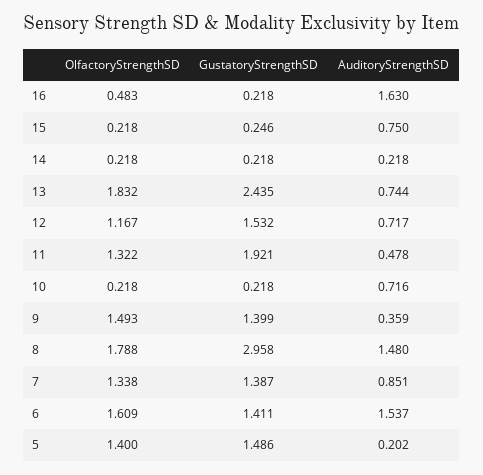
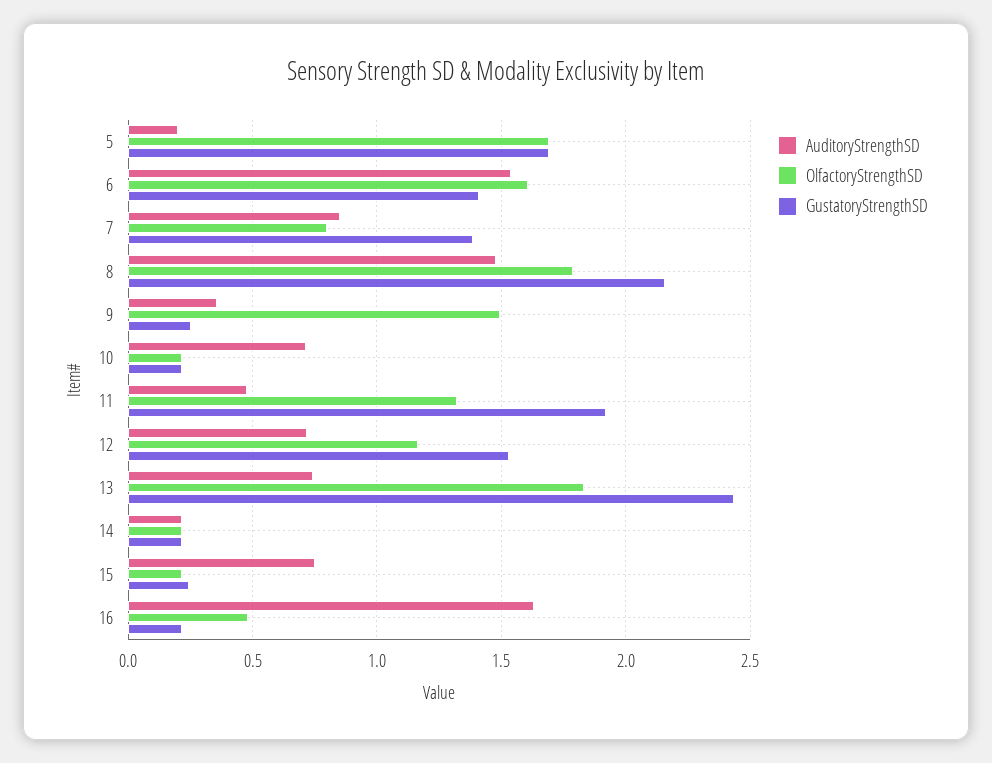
GustatoryStrengthSD, 9: 1.399 -> 0.25
GustatoryStrengthSD, 8: 2.958 -> 2.15
OlfactoryStrengthSD, 7: 1.338 -> 0.8
OlfactoryStrengthSD, 5: 1.4 -> 1.7
GustatoryStrengthSD, 5: 1.486 -> 1.7

